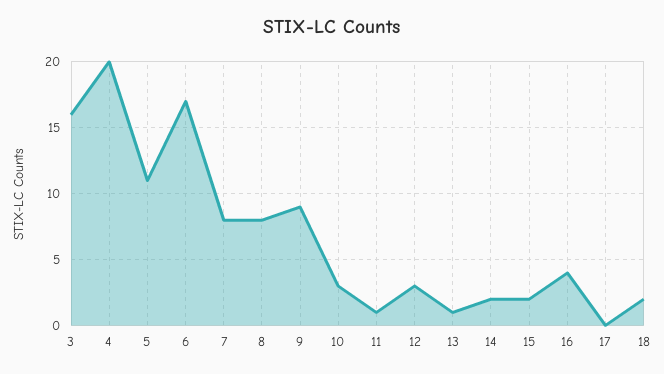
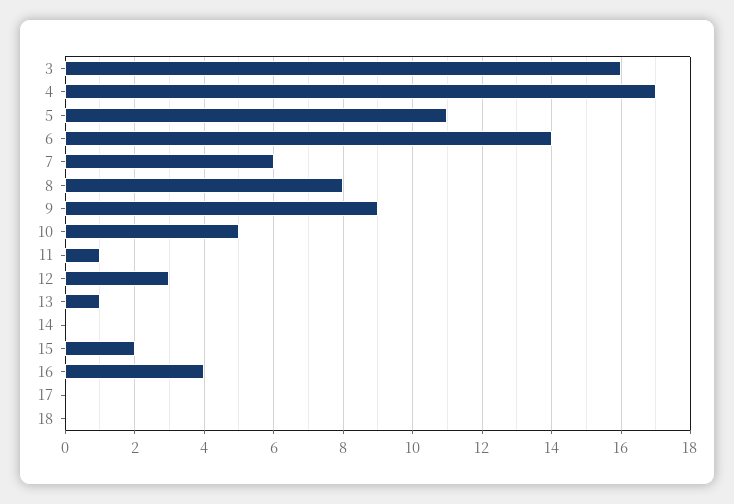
4: 20 -> 17
6: 17 -> 14
7: 8 -> 6
10: 3 -> 5
14: 2 -> 0
18: 2 -> 0

